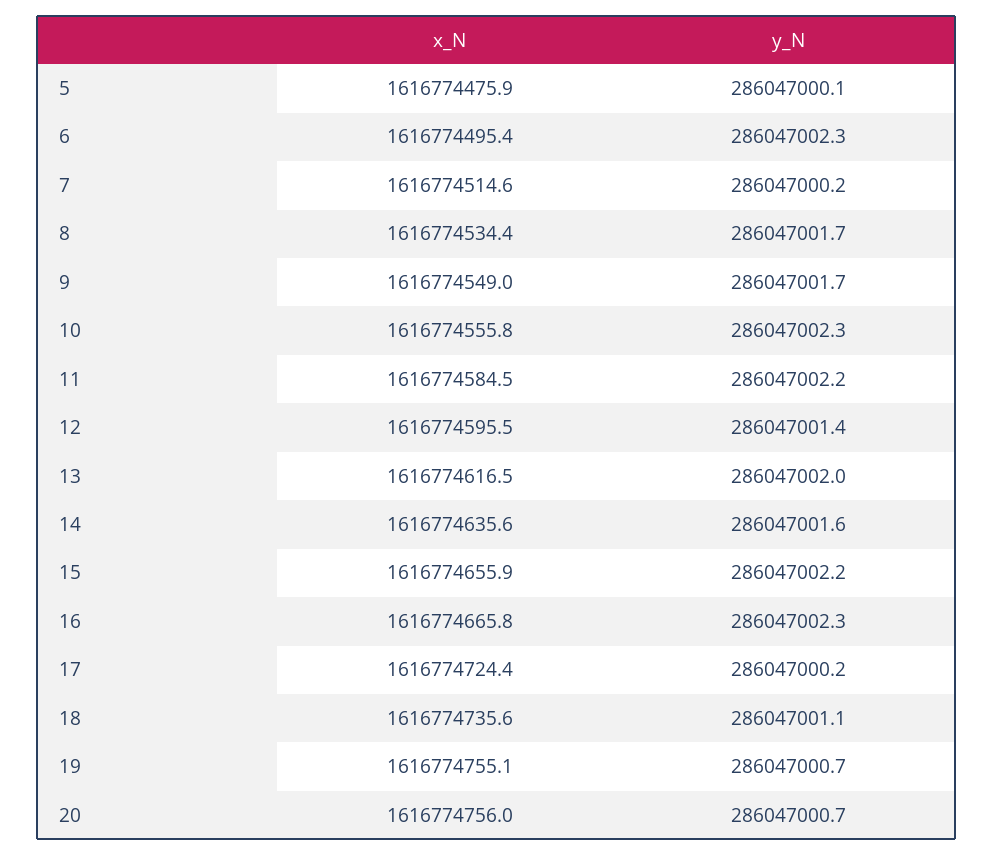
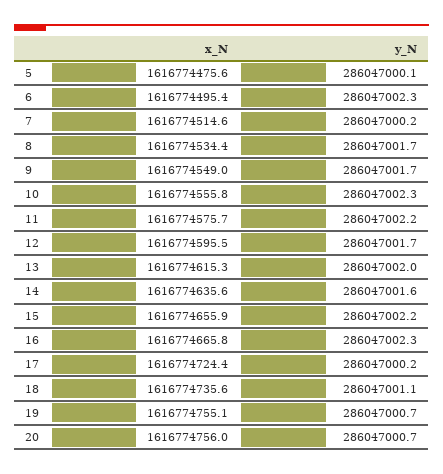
x_N, 5: 1616774475.9 -> 1616774475.6
x_N, 11: 1616774584.5 -> 1616774575.7
y_N, 12: 286047001.4 -> 286047001.7
x_N, 13: 1616774616.5 -> 1616774615.3

